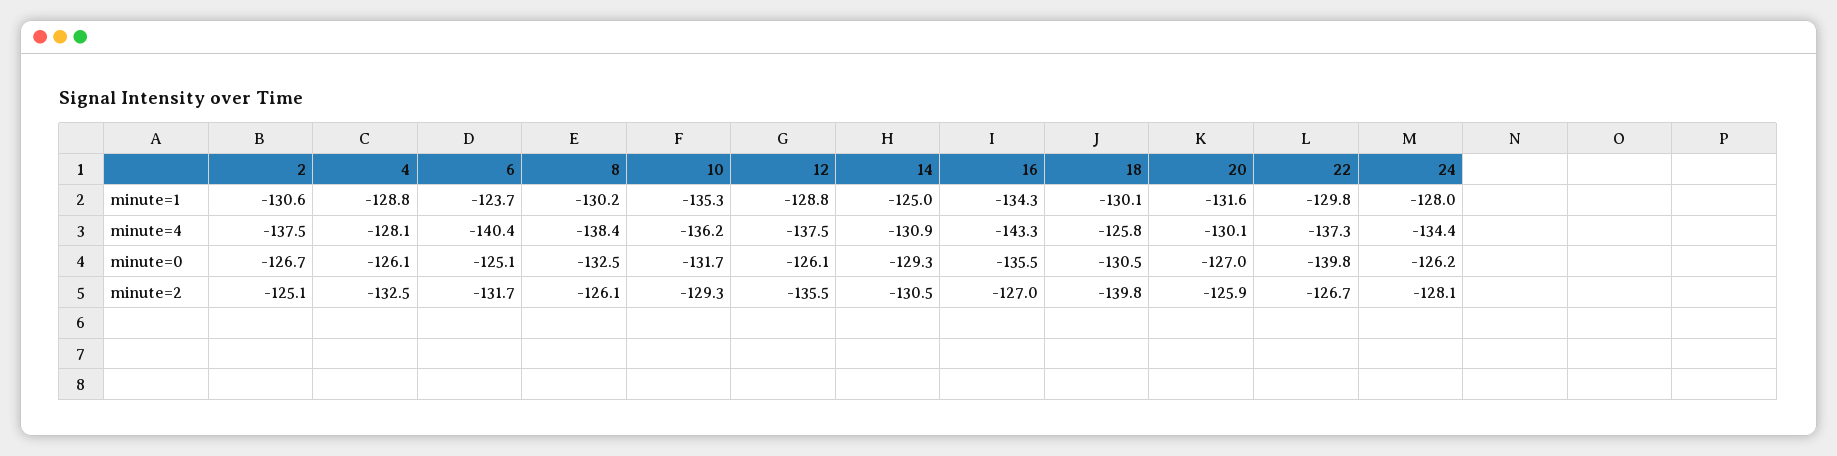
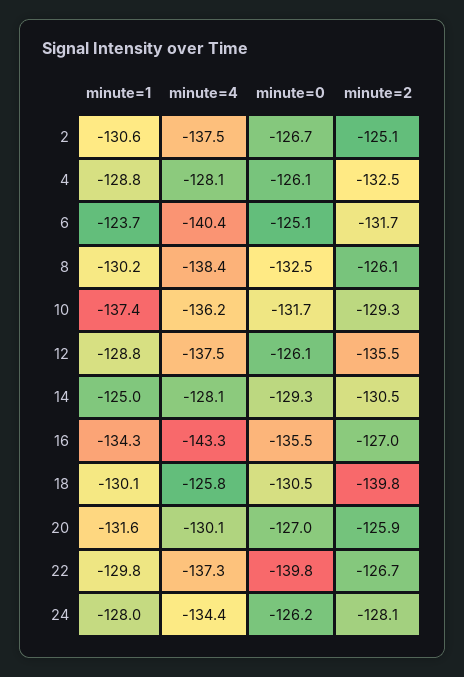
10, minute=1: -135.3 -> -137.4
14, minute=4: -130.9 -> -128.1

